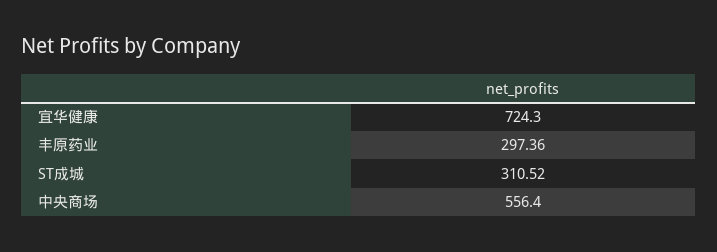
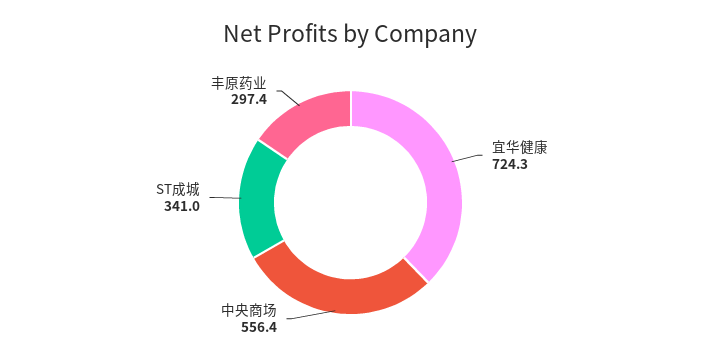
ST成城: 310.52 -> 341

